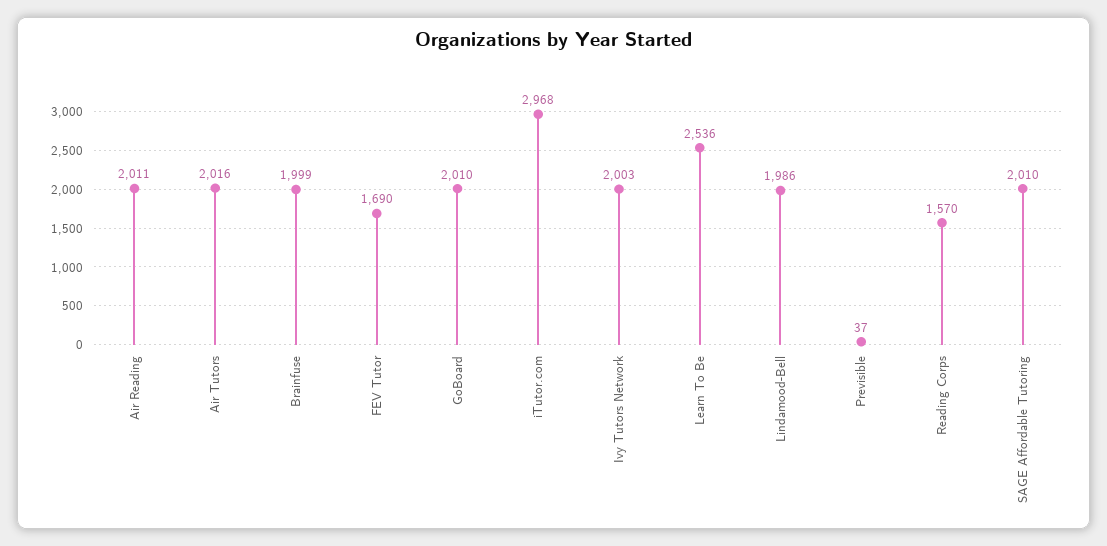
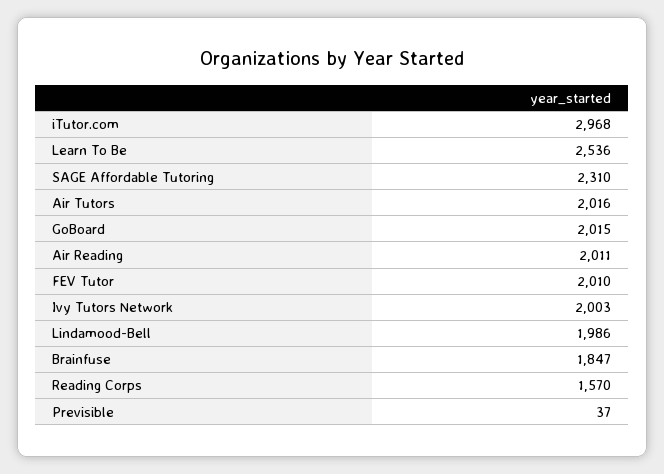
Brainfuse: 1999 -> 1847
FEV Tutor: 1690 -> 2010
GoBoard: 2010 -> 2015
SAGE Affordable Tutoring: 2010 -> 2310

